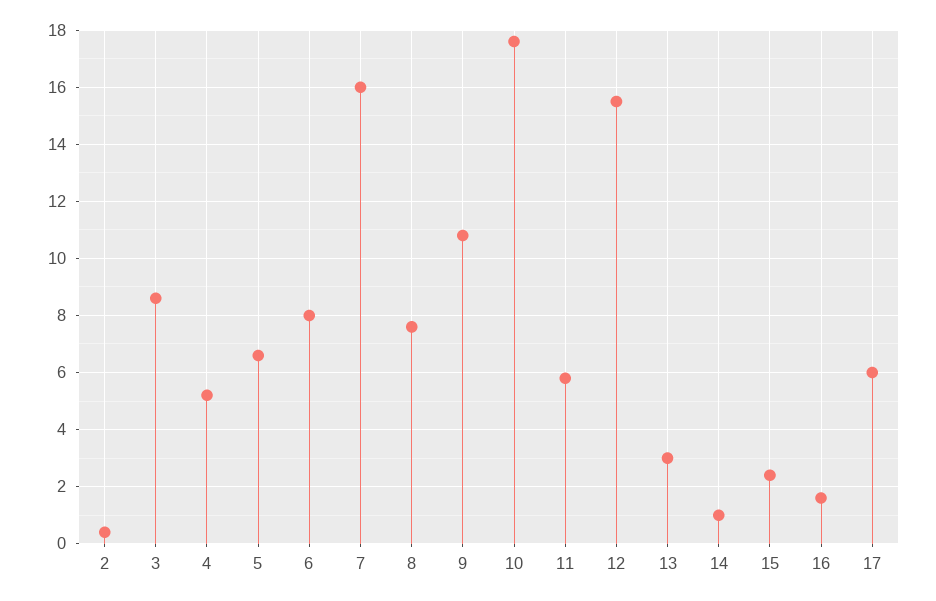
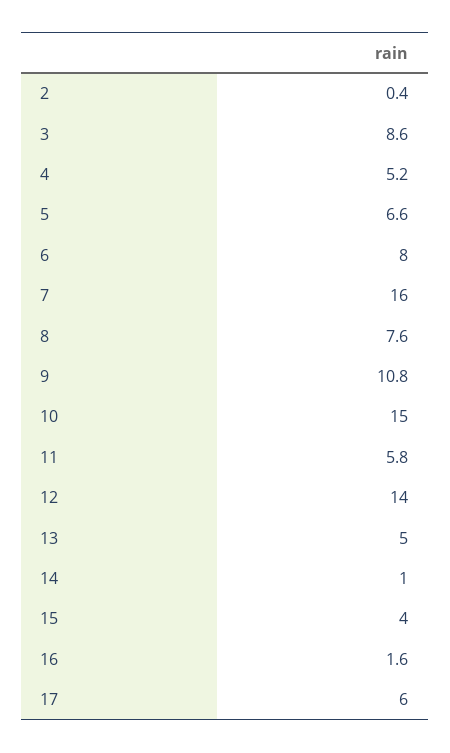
10: 17.5 -> 15
12: 15.5 -> 14
13: 3 -> 5
15: 2.5 -> 4

